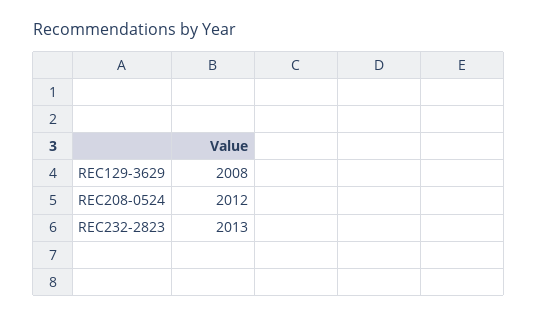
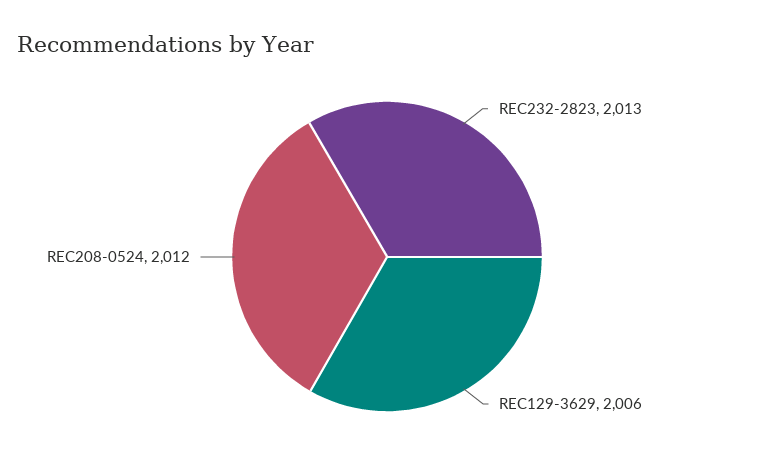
REC129-3629: 2008 -> 2006

